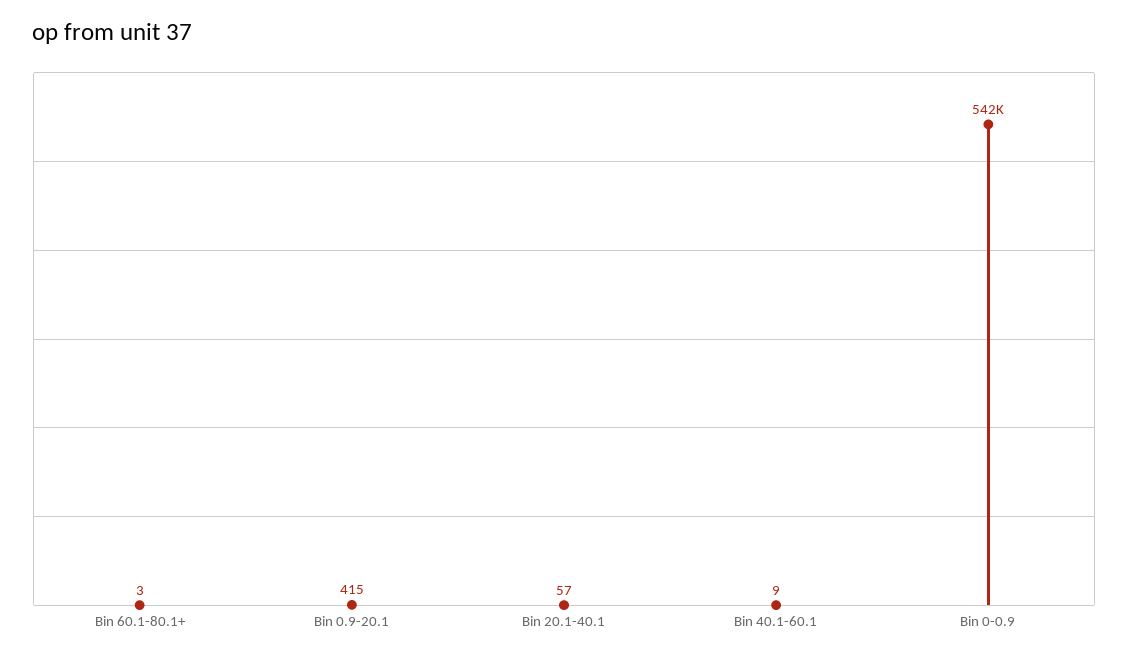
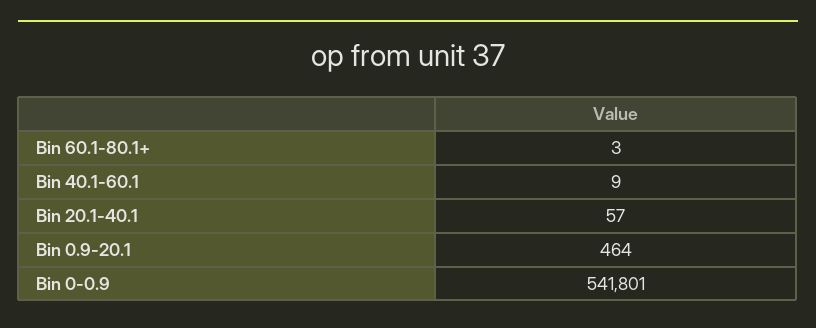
Bin 0.9-20.1: 415 -> 464

